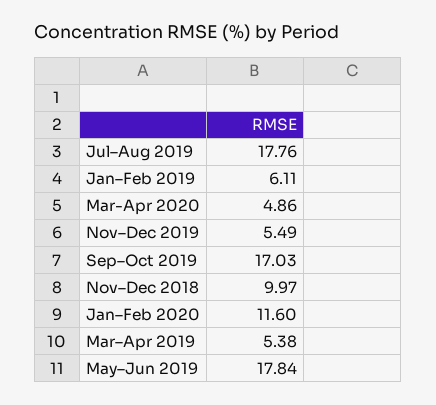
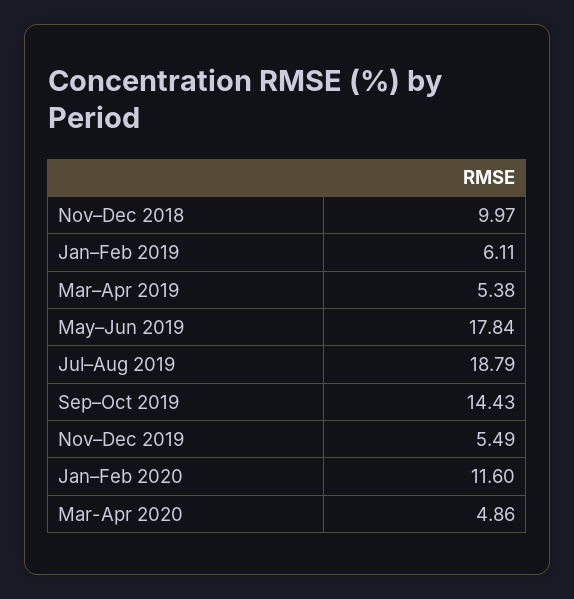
Jul–Aug 2019: 17.76 -> 18.79
Sep–Oct 2019: 17.03 -> 14.43

